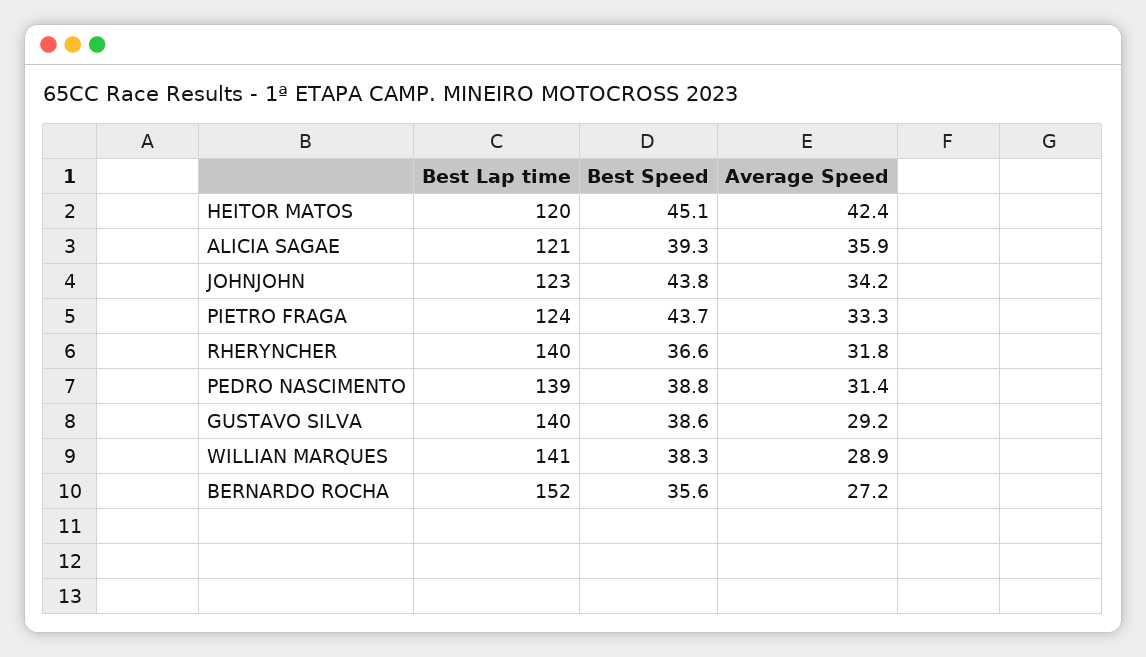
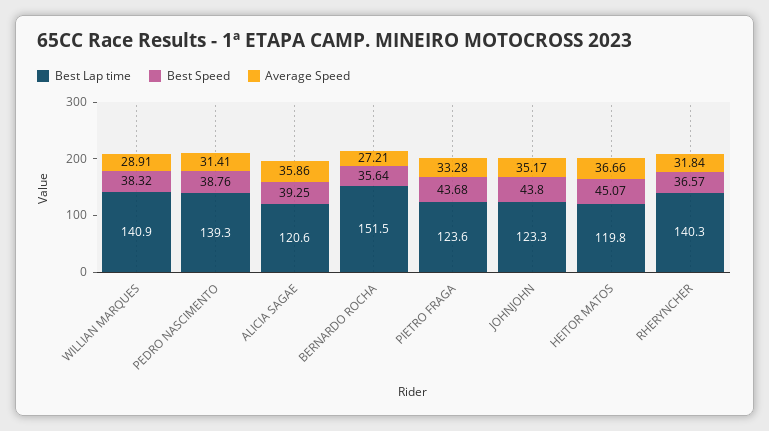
Average Speed, HEITOR MATOS: 42.4 -> 36.66
Average Speed, JOHNJOHN: 34.2 -> 35.17
Best Lap time, GUSTAVO SILVA: 140 -> none
Best Speed, GUSTAVO SILVA: 38.6 -> none
Average Speed, GUSTAVO SILVA: 29.2 -> none

